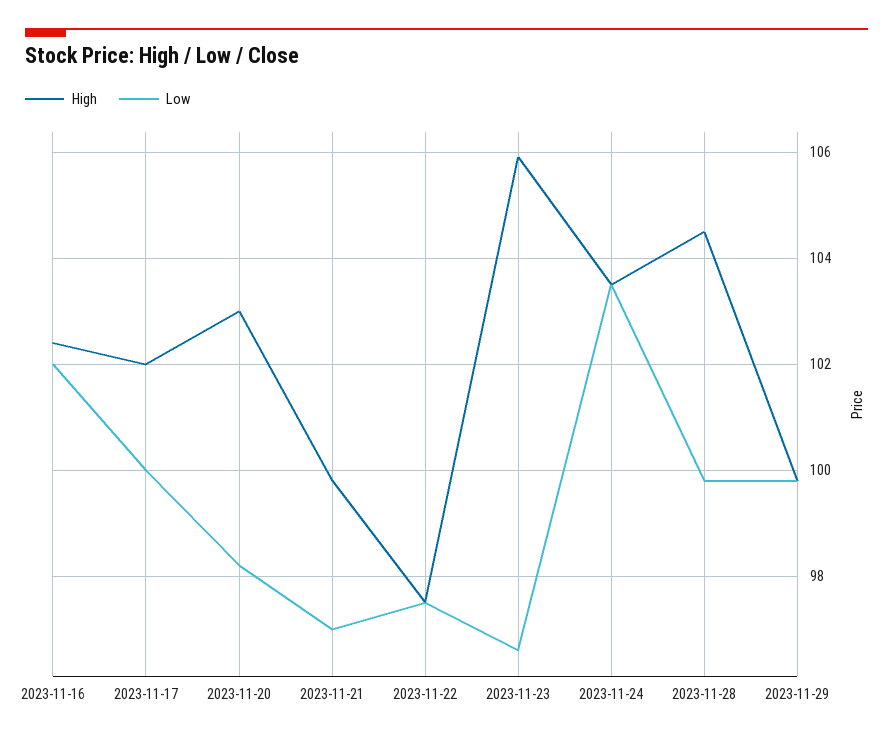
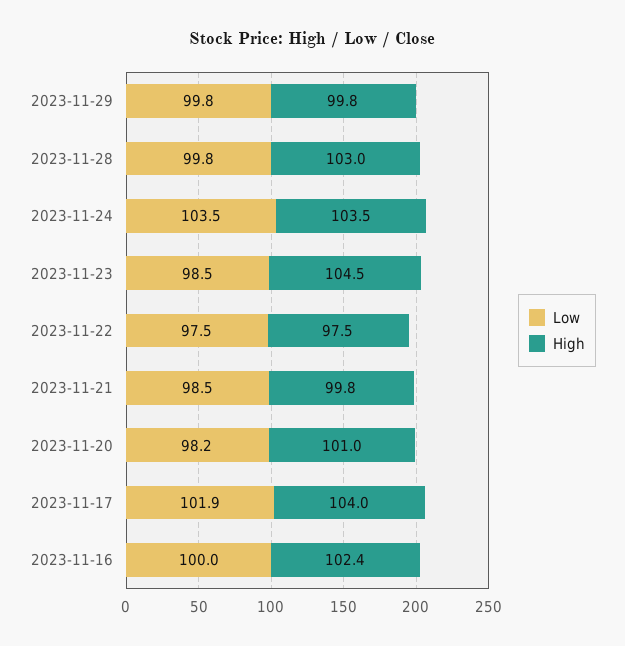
Low, 2023-11-16: 102 -> 100
High, 2023-11-17: 102 -> 104
Low, 2023-11-17: 100 -> 101.9
High, 2023-11-20: 103 -> 101
Low, 2023-11-21: 97 -> 98.5
High, 2023-11-23: 106 -> 104.5
Low, 2023-11-23: 96.5 -> 98.5
High, 2023-11-28: 104.5 -> 103

